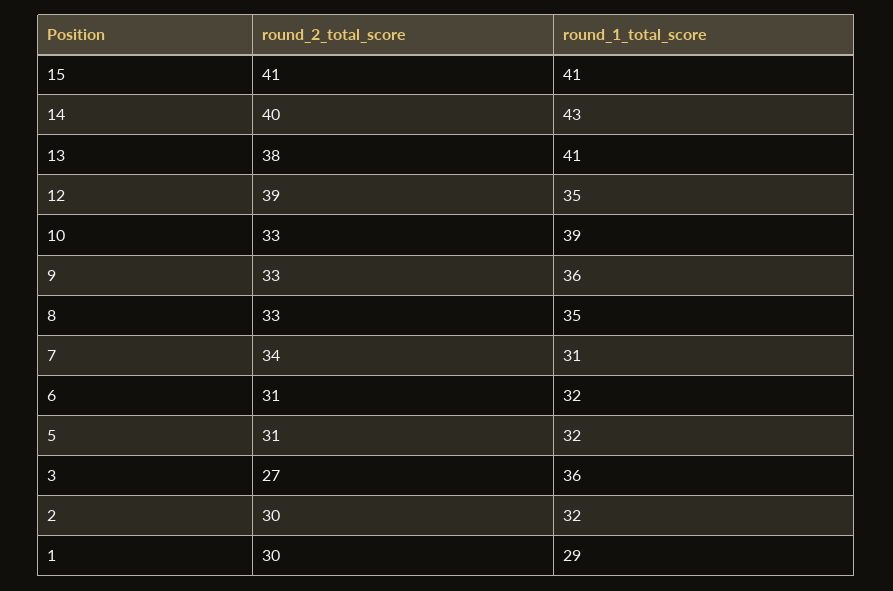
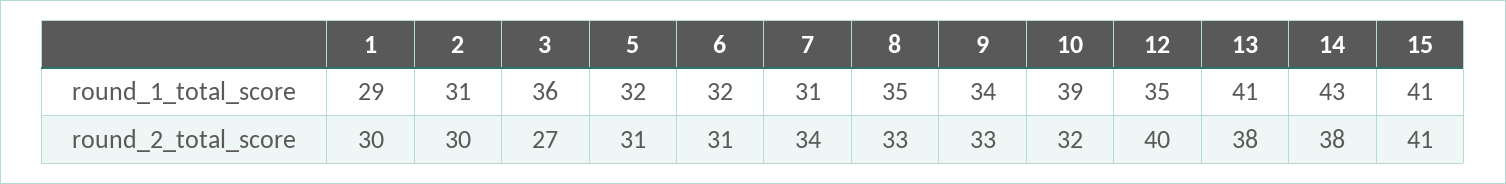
round_2_total_score, 14: 40 -> 38
round_2_total_score, 12: 39 -> 40
round_2_total_score, 10: 33 -> 32
round_1_total_score, 9: 36 -> 34
round_1_total_score, 2: 32 -> 31

